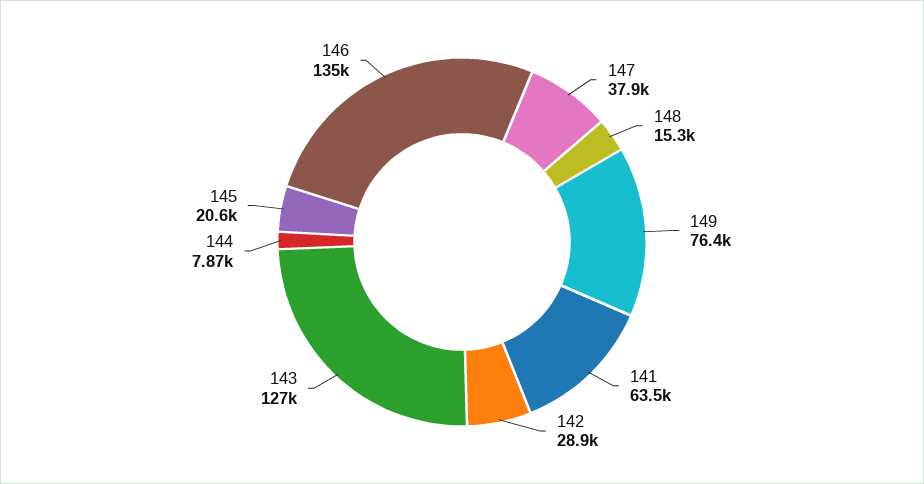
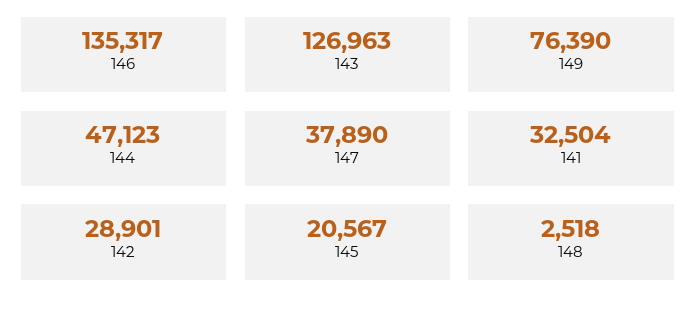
148: 15300 -> 2518
141: 63500 -> 32504
144: 7870 -> 47123

